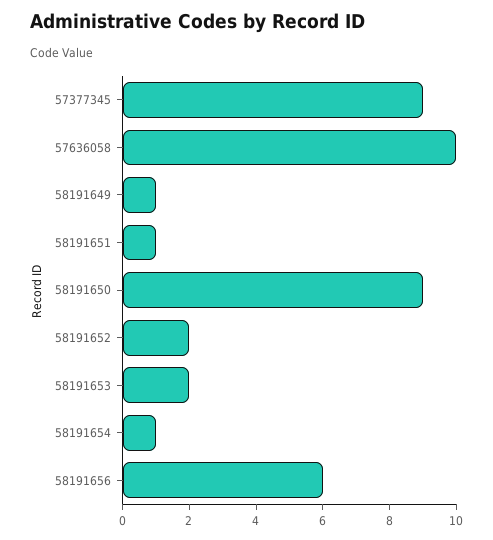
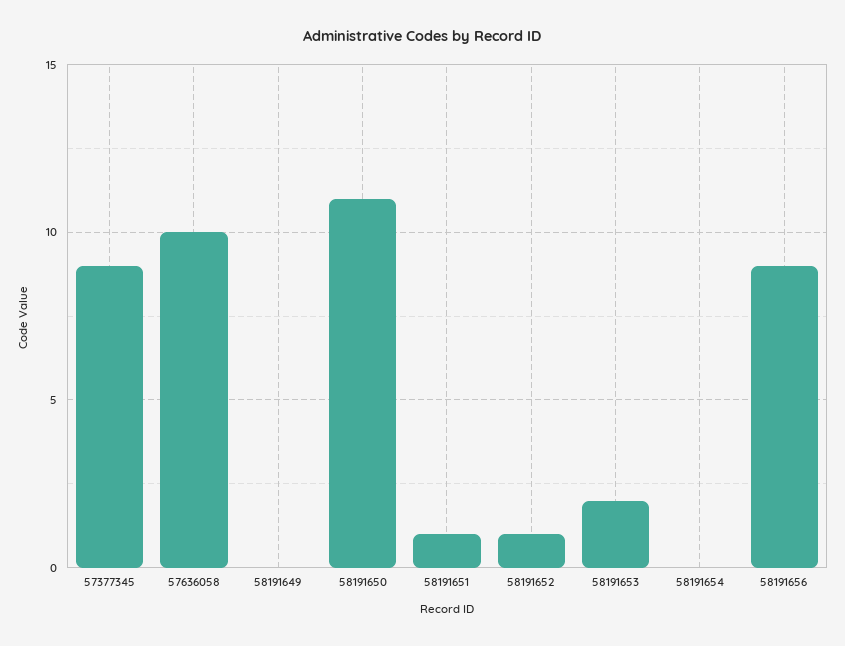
58191649: 1 -> 0
58191650: 9 -> 11
58191652: 2 -> 1
58191654: 1 -> 0
58191656: 6 -> 9

